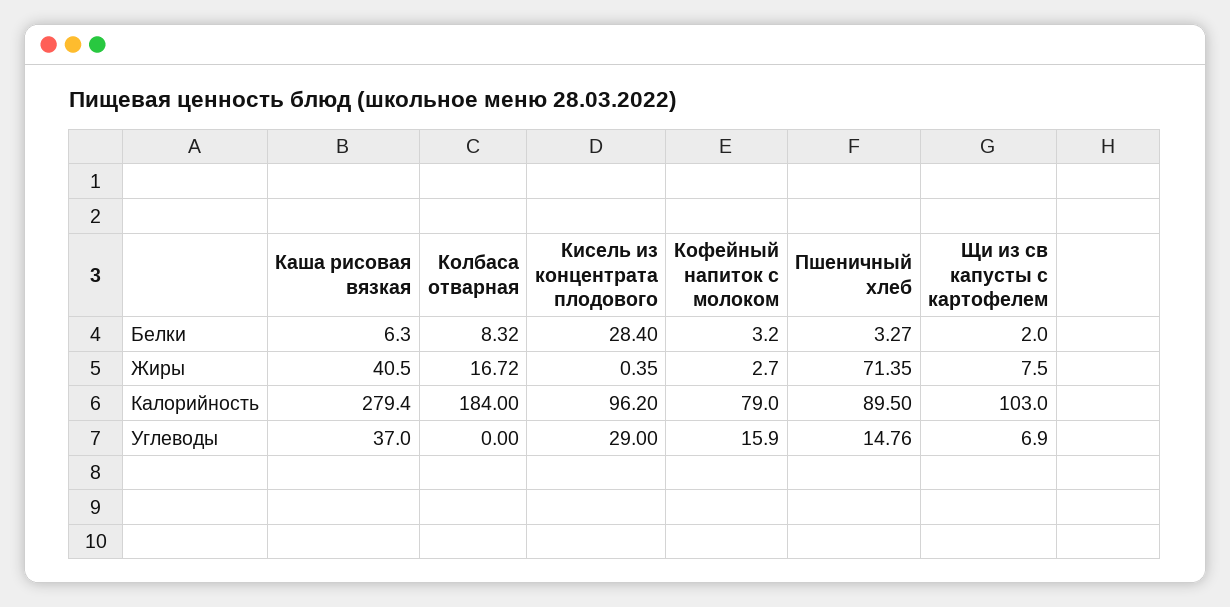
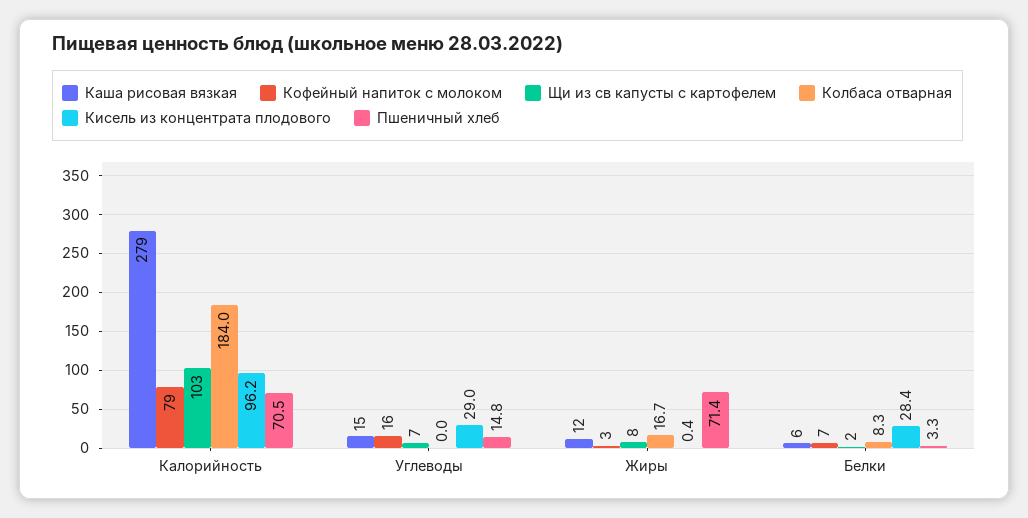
Кофейный напиток с молоком, Белки: 3.2 -> 7
Каша рисовая вязкая, Жиры: 40.5 -> 12
Пшеничный хлеб, Калорийность: 89.5 -> 70.5
Каша рисовая вязкая, Углеводы: 37 -> 15

